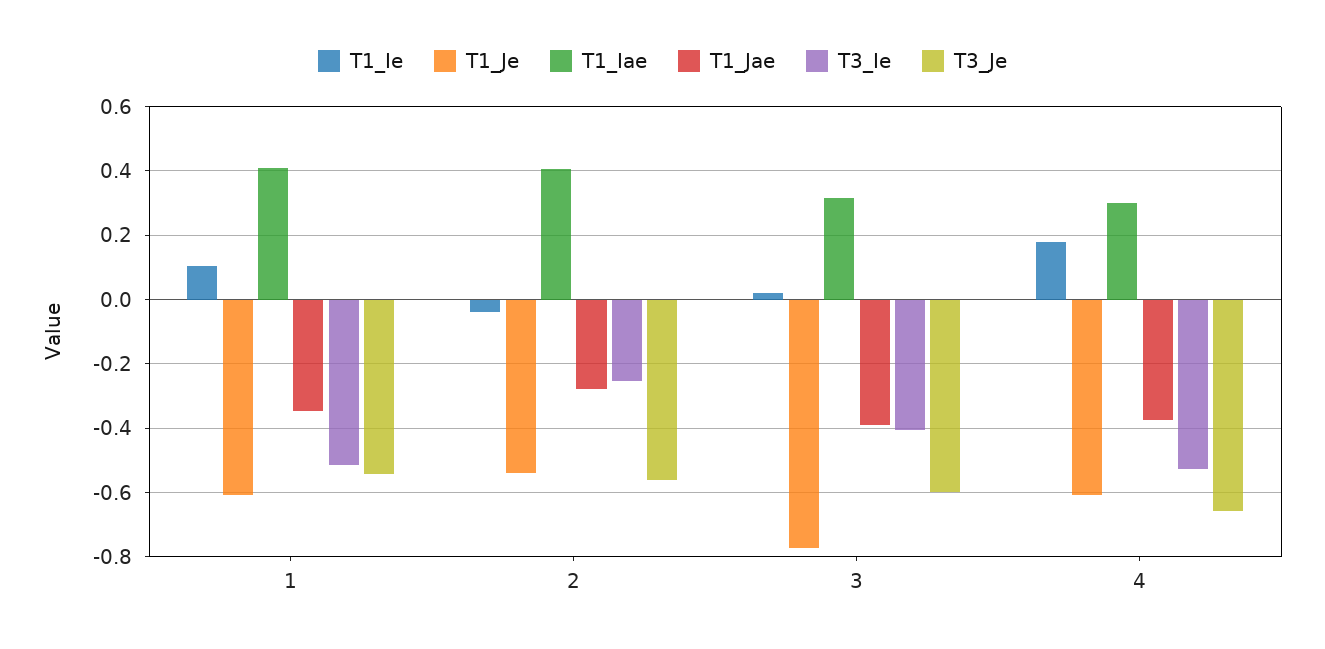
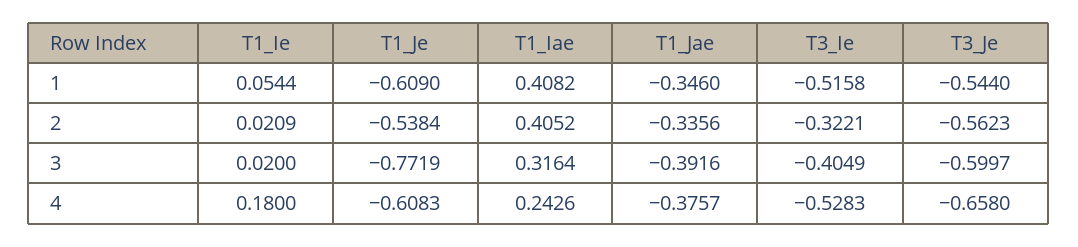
T1_Ie, 1: 0.1 -> 0.0544
T1_Ie, 2: -0.04 -> 0.0209
T1_Jae, 2: -0.28 -> -0.3356
T3_Ie, 2: -0.26 -> -0.3221
T1_Iae, 4: 0.3 -> 0.2426

